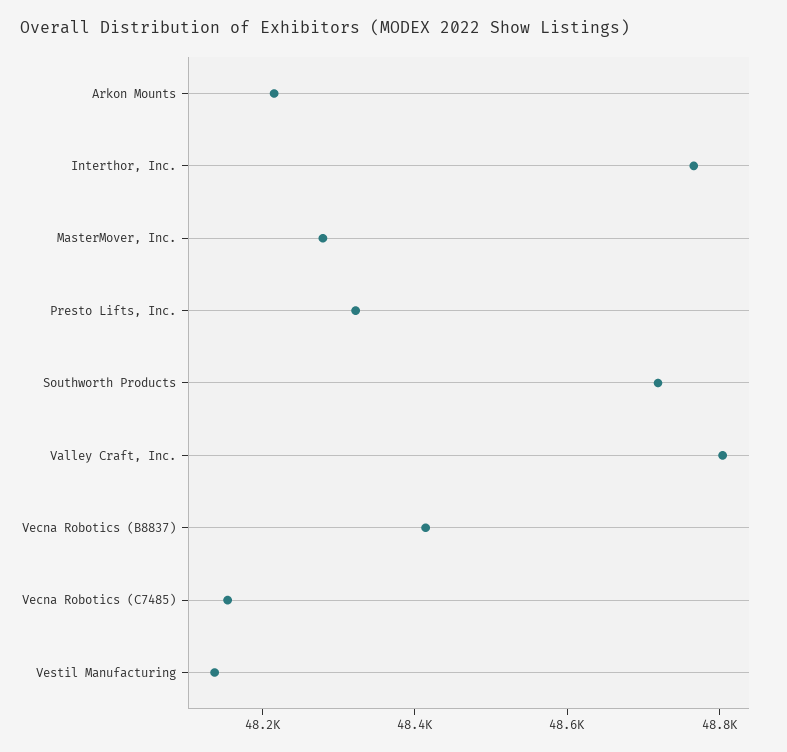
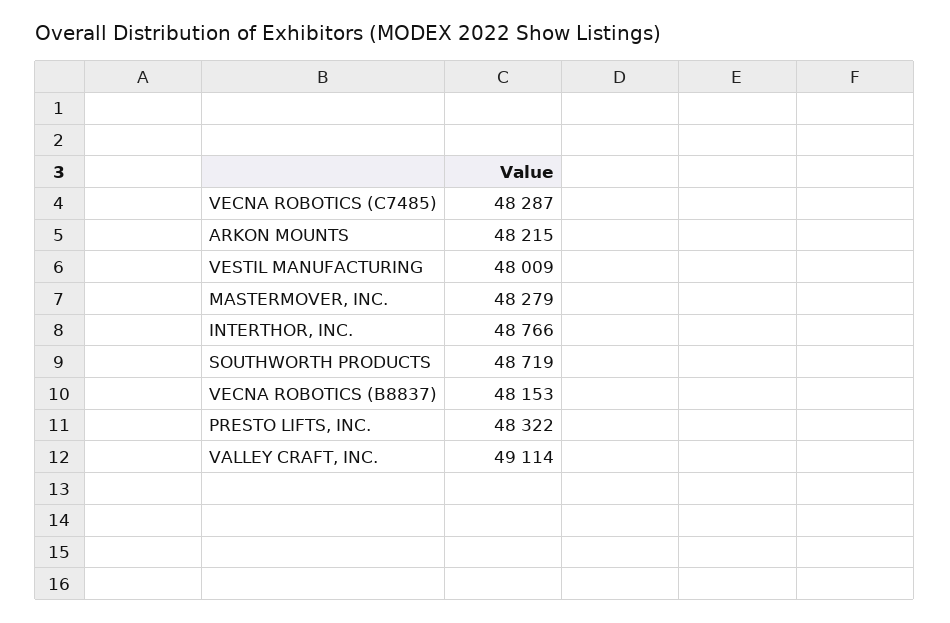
Valley Craft, Inc.: 48800 -> 49114
Vecna Robotics (B8837): 48400 -> 48153
Vecna Robotics (C7485): 48150 -> 48287
Vestil Manufacturing: 48150 -> 48009

